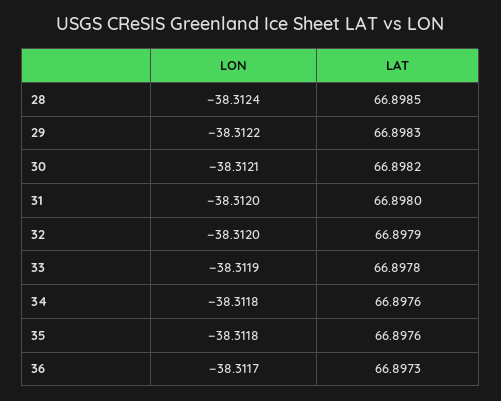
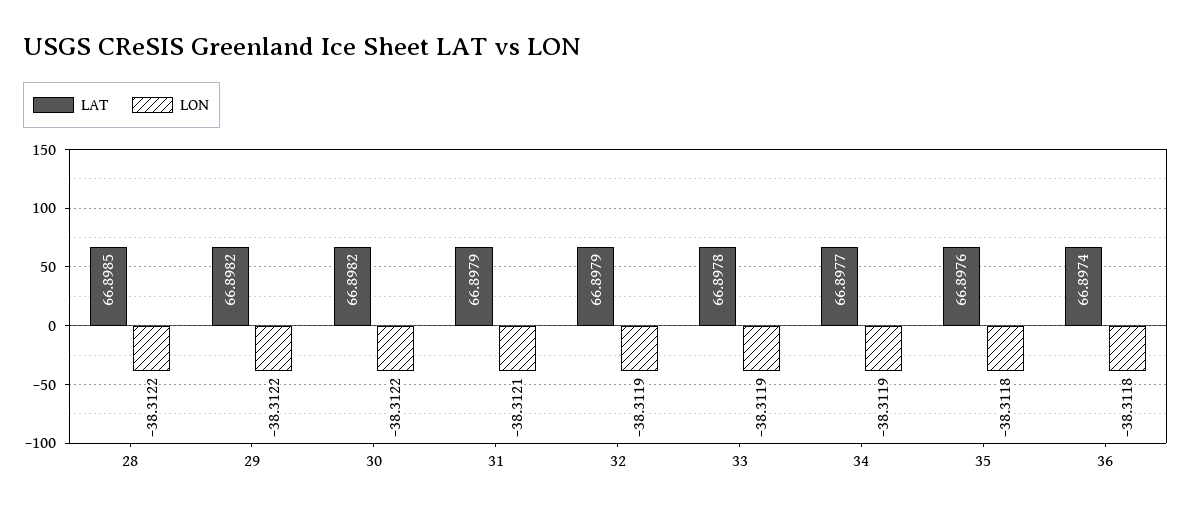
LON, 28: -38.3124 -> -38.3122
LAT, 29: 66.8983 -> 66.8982
LON, 30: -38.3121 -> -38.3122
LON, 31: -38.312 -> -38.3121
LAT, 31: 66.898 -> 66.8979
LON, 32: -38.312 -> -38.3119
LON, 34: -38.3118 -> -38.3119
LAT, 34: 66.8976 -> 66.8977
LON, 36: -38.3117 -> -38.3118
LAT, 36: 66.8973 -> 66.8974

